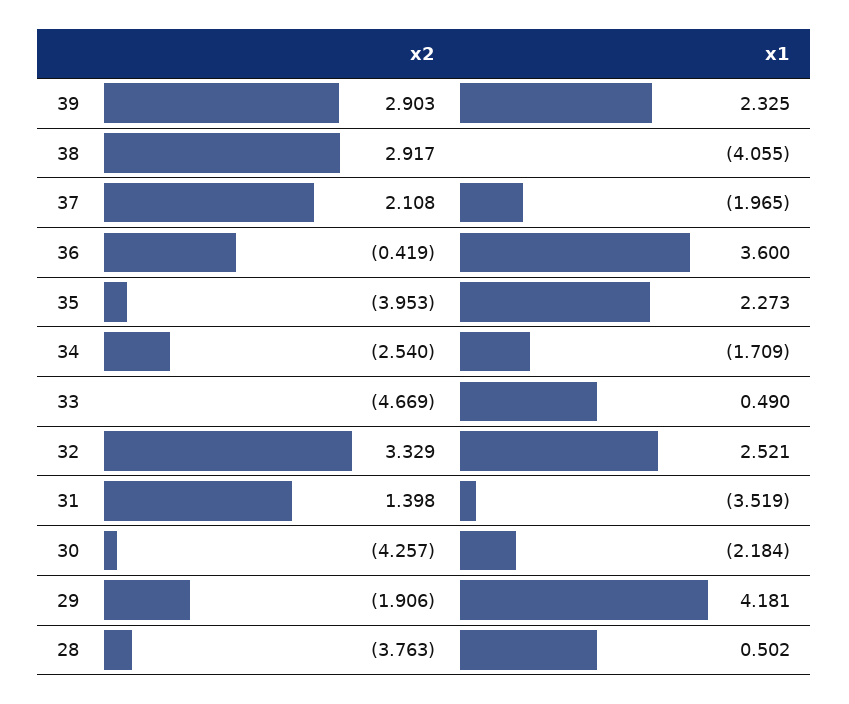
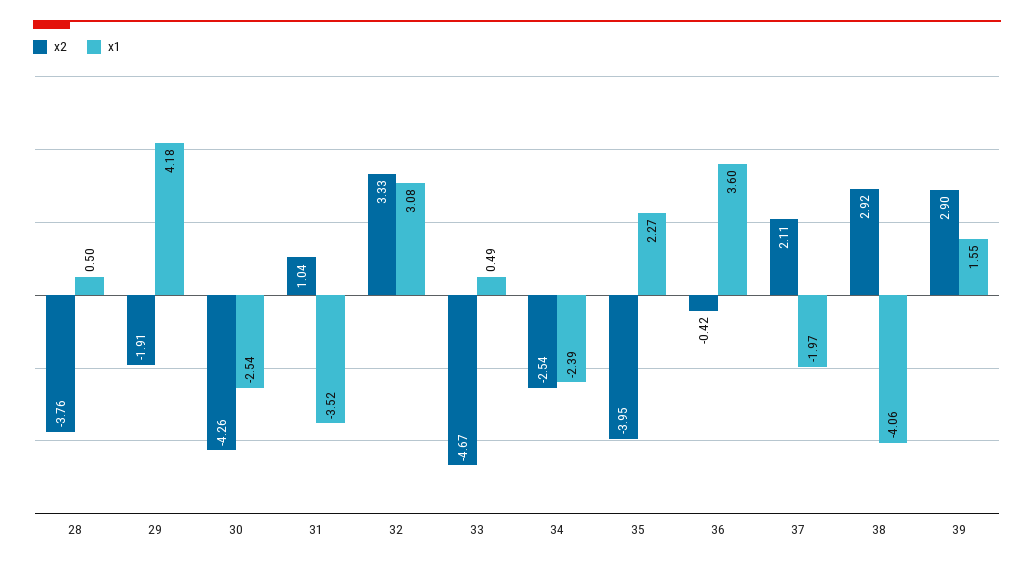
x1, 39: 2.325 -> 1.55
x1, 34: -1.709 -> -2.39
x1, 32: 2.521 -> 3.08
x2, 31: 1.398 -> 1.04
x1, 30: -2.184 -> -2.54

